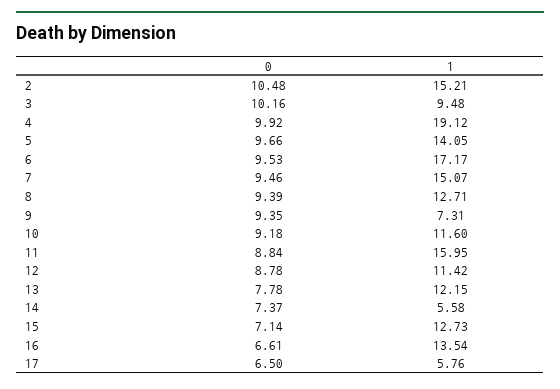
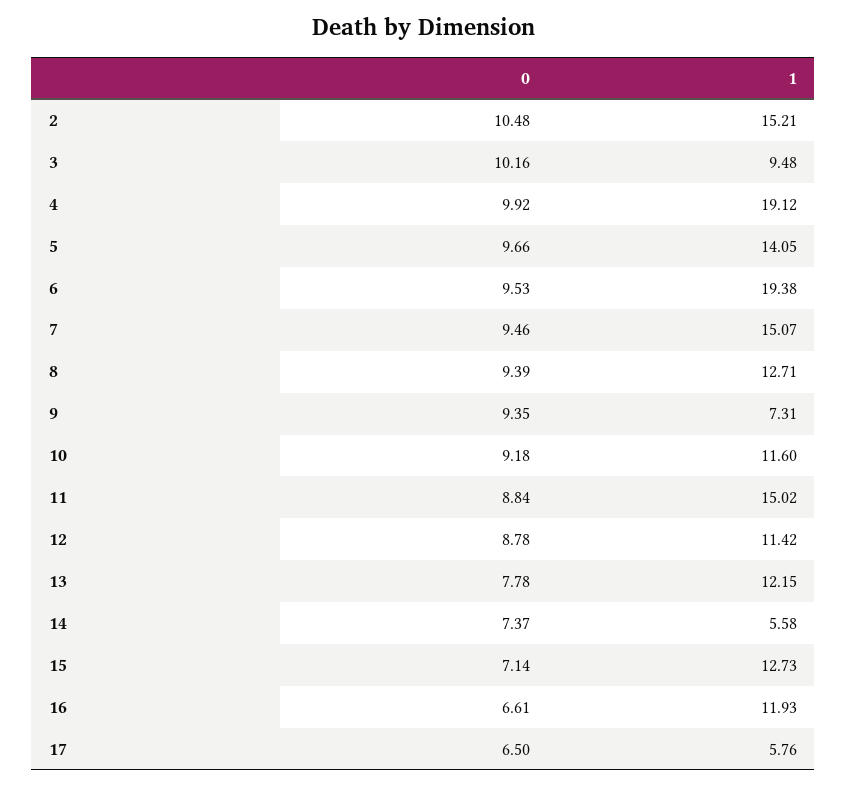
1, 6: 17.17 -> 19.38
1, 11: 15.95 -> 15.02
1, 16: 13.54 -> 11.93

